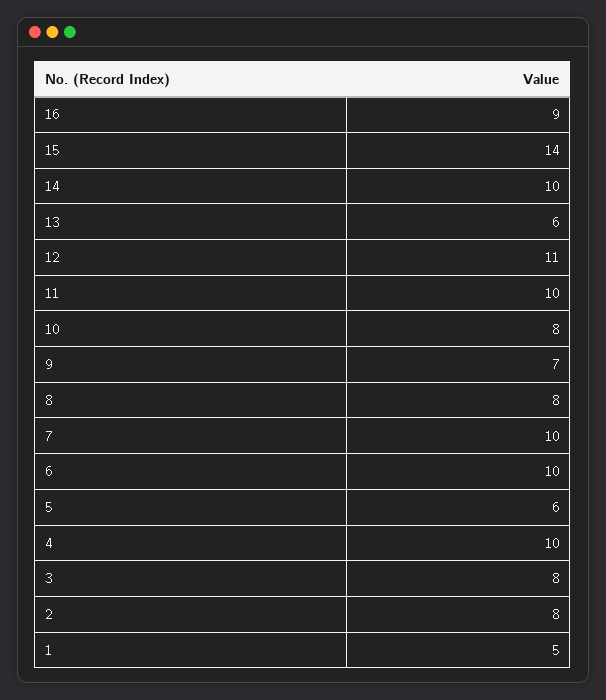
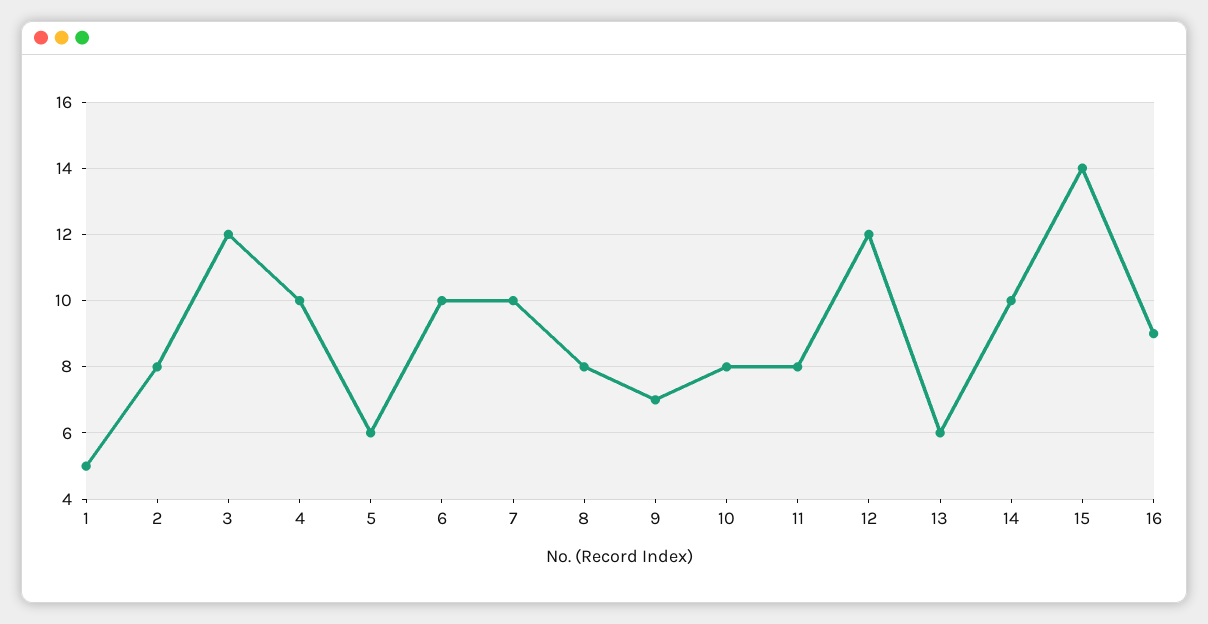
12: 11 -> 12
11: 10 -> 8
3: 8 -> 12

